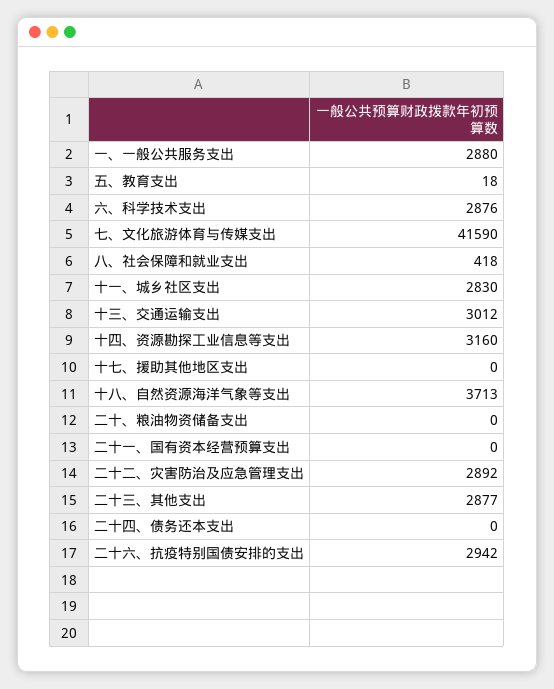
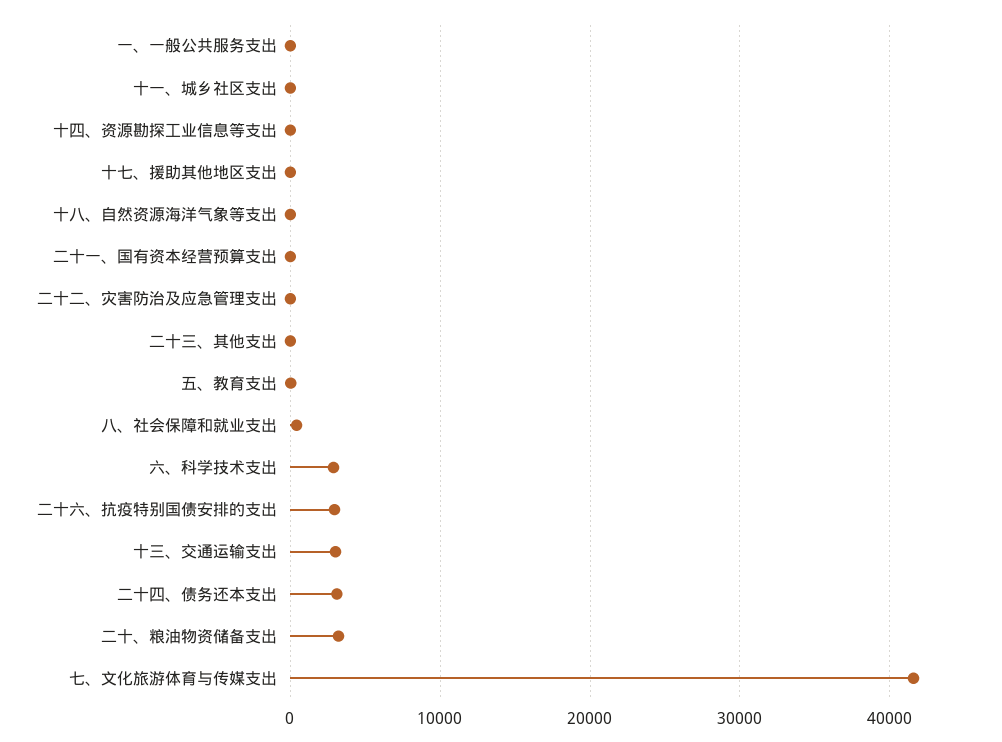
一、一般公共服务支出: 2880 -> 0
十一、城乡社区支出: 2830 -> 0
十四、资源勘探工业信息等支出: 3160 -> 0
十八、自然资源海洋气象等支出: 3713 -> 0
二十、粮油物资储备支出: 0 -> 3000
二十二、灾害防治及应急管理支出: 2892 -> 0
二十三、其他支出: 2877 -> 0
二十四、债务还本支出: 0 -> 3000

